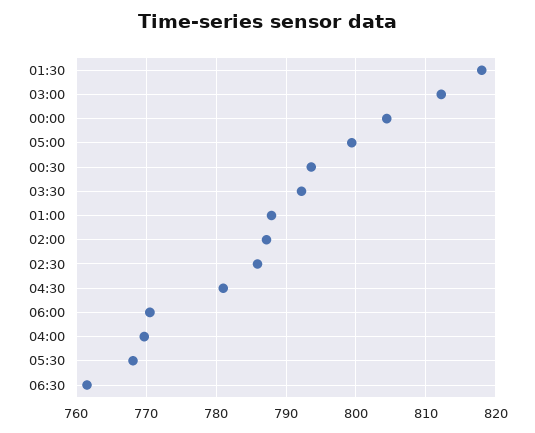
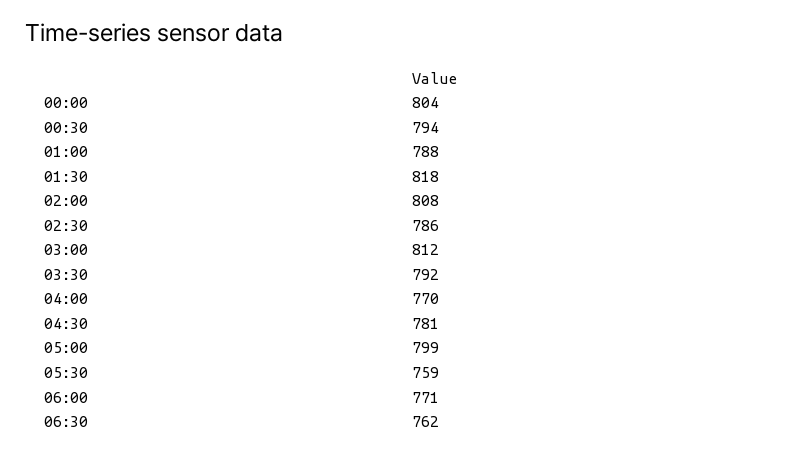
02:00: 787 -> 808
05:30: 768 -> 759

